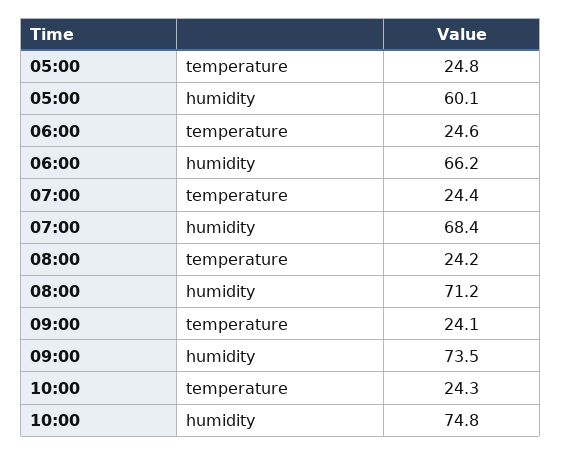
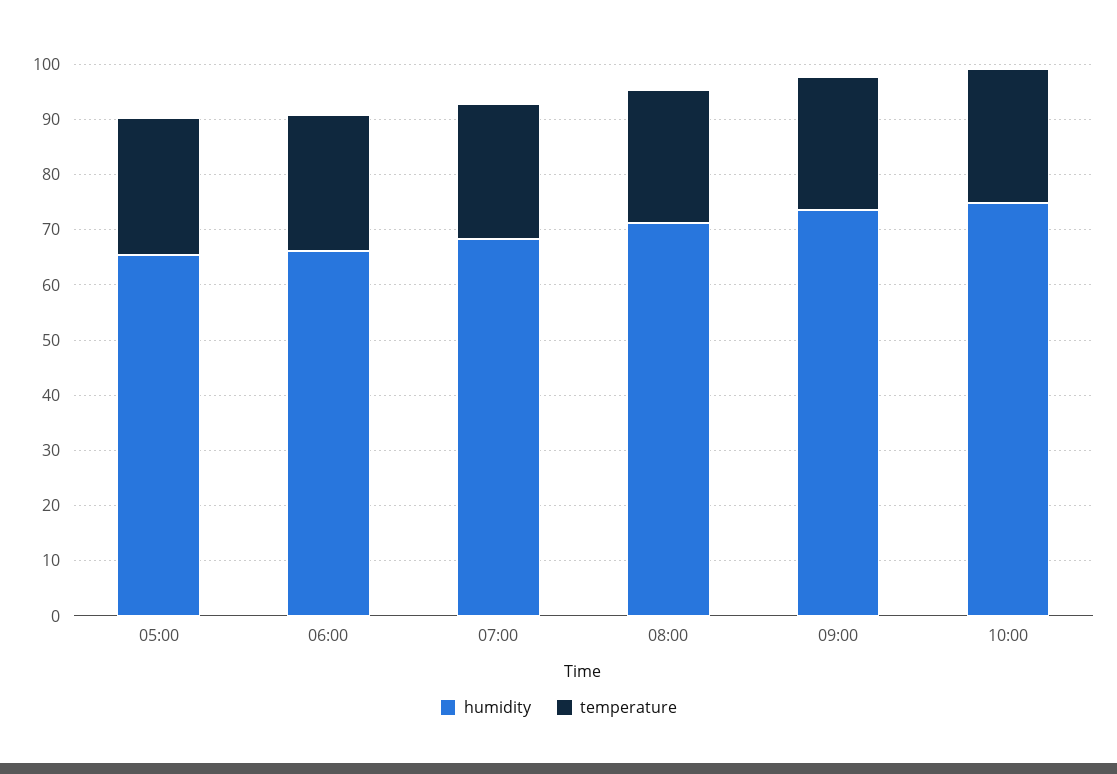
humidity, 05:00: 60.1 -> 66

